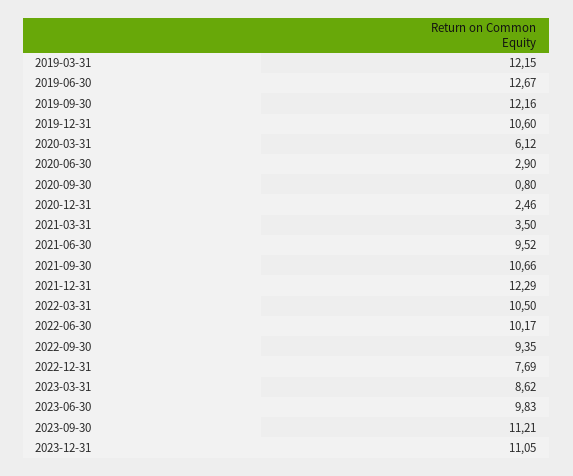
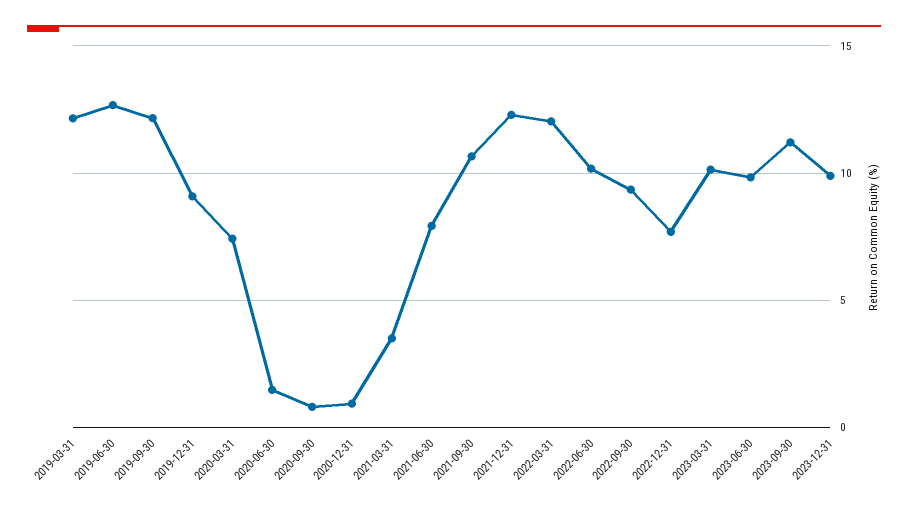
2019-12-31: 10.6 -> 9
2020-03-31: 6.12 -> 7.5
2020-06-30: 2.9 -> 1.5
2020-12-31: 2.46 -> 1
2021-06-30: 9.52 -> 8
2022-03-31: 10.5 -> 12
2023-03-31: 8.62 -> 10
2023-12-31: 11.05 -> 10

